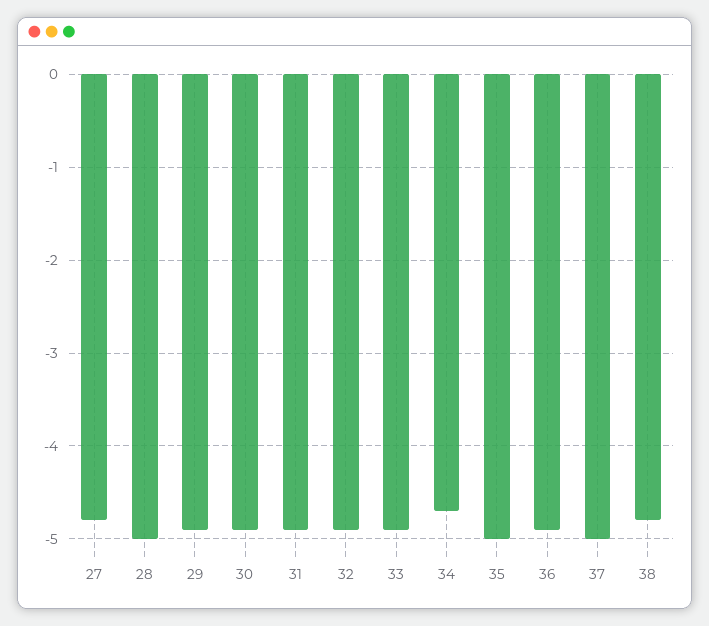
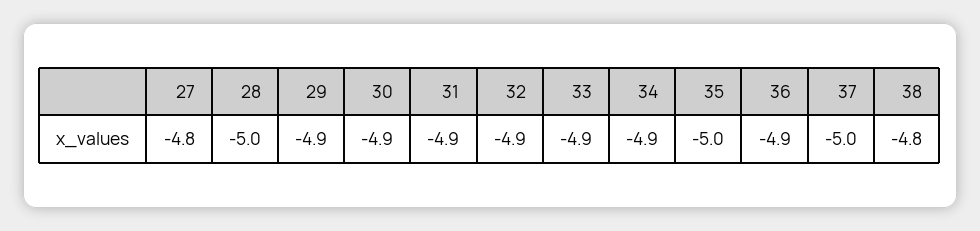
34: -4.7 -> -4.9

